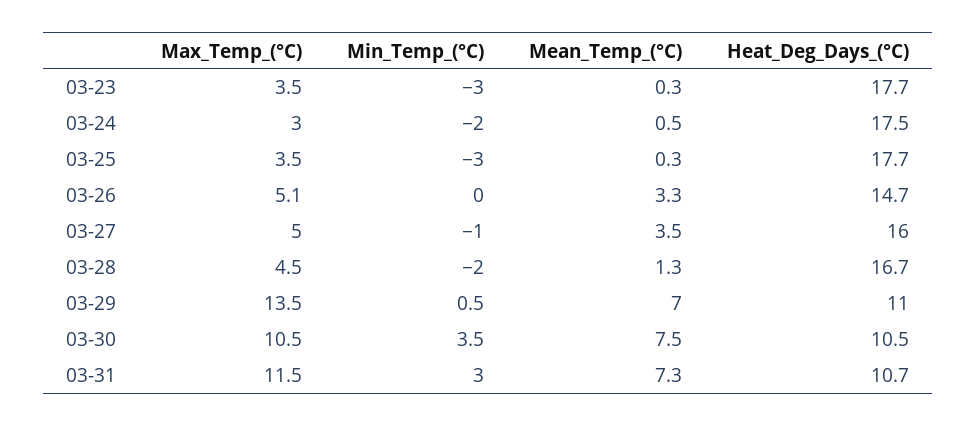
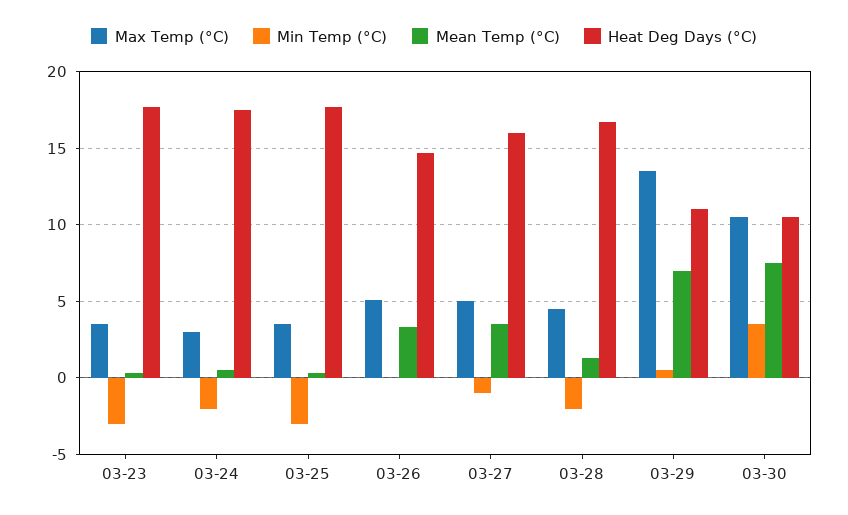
Max_Temp_(°C), 03-31: 11.5 -> none
Min_Temp_(°C), 03-31: 3 -> none
Mean_Temp_(°C), 03-31: 7.3 -> none
Heat_Deg_Days_(°C), 03-31: 10.7 -> none

